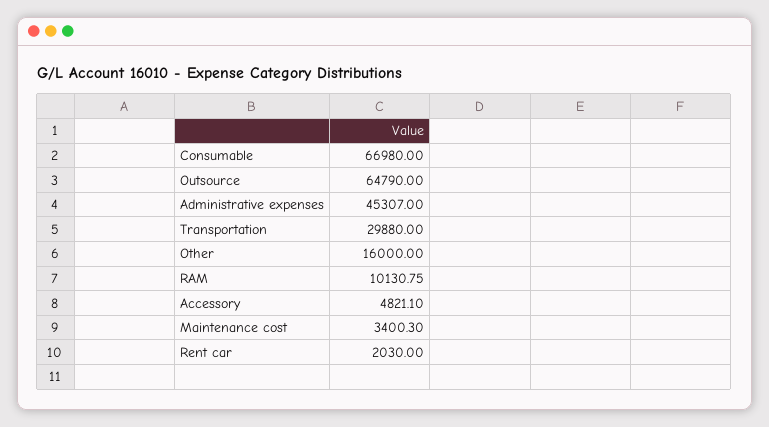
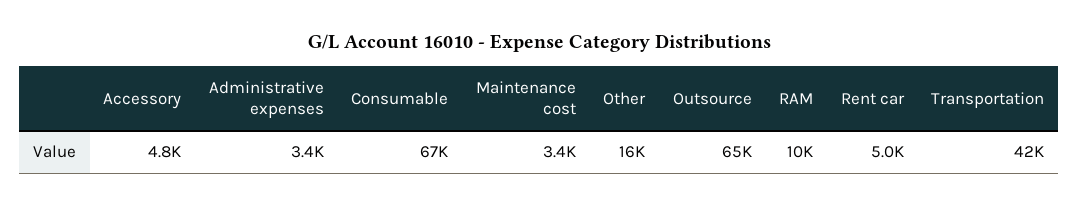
Administrative expenses: 45307 -> 3400
Transportation: 29880 -> 42000
Rent car: 2030 -> 5000

